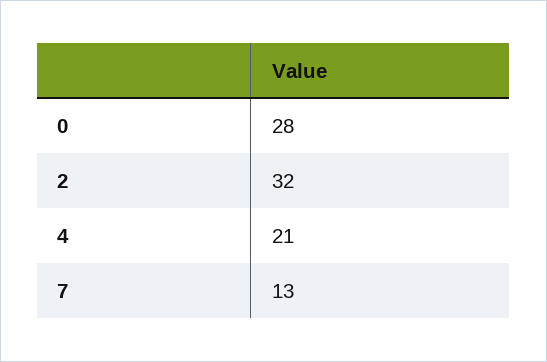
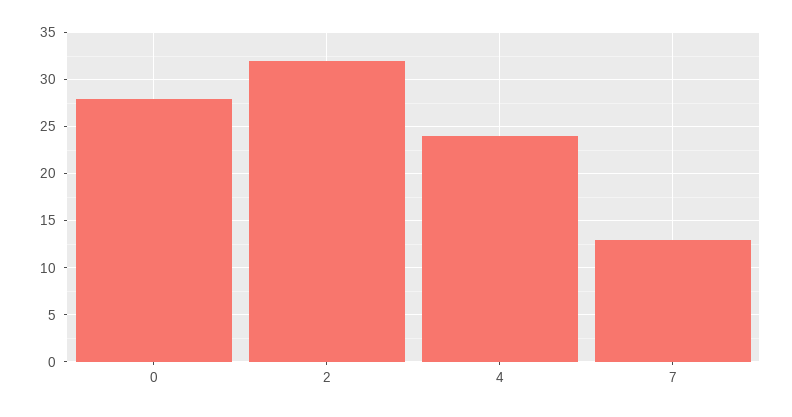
4: 21 -> 24

